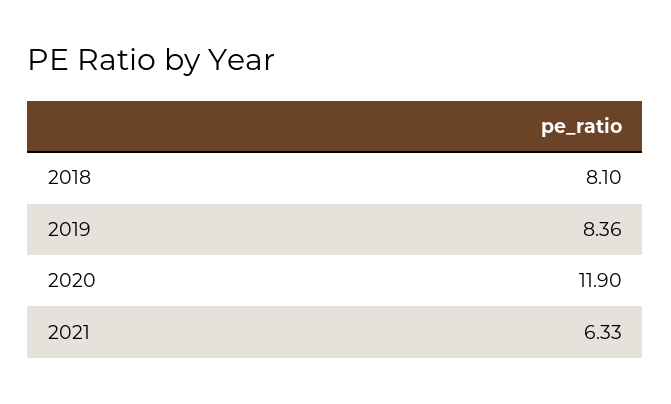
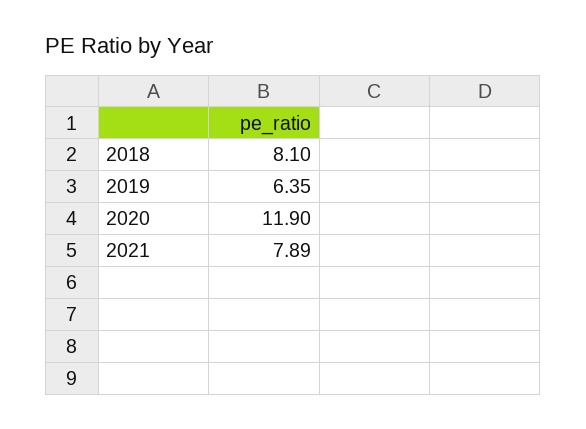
2019: 8.36 -> 6.35
2021: 6.33 -> 7.89

